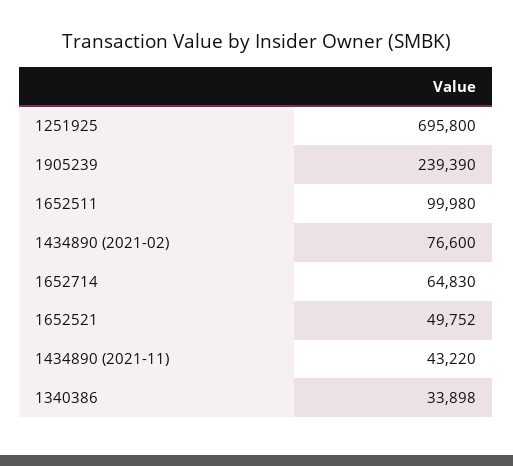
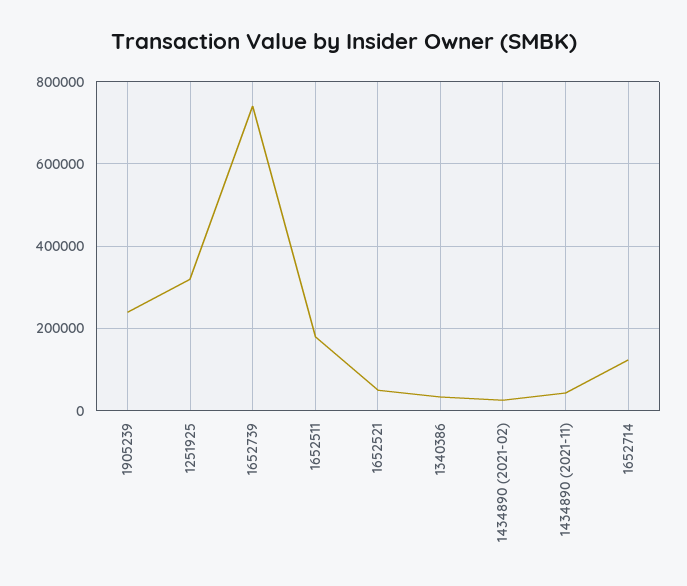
1251925: 695800 -> 320000
1652511: 99980 -> 180000
1434890 (2021-02): 76600 -> 20000
1652714: 64830 -> 120000
1652739: none -> 740000

